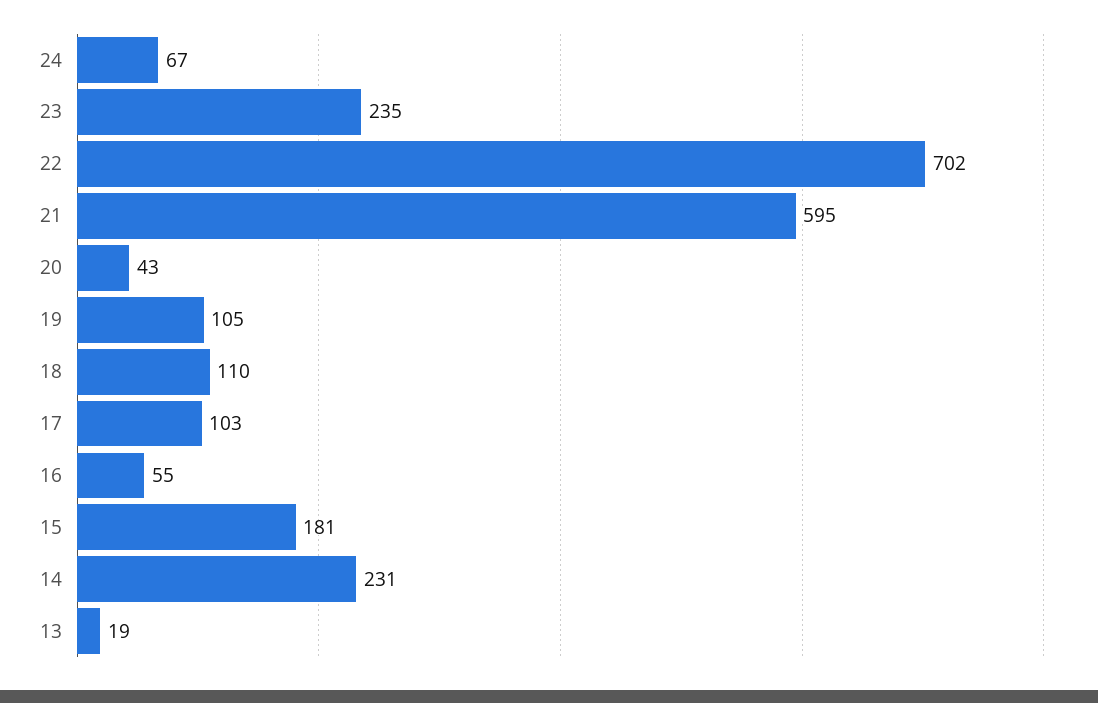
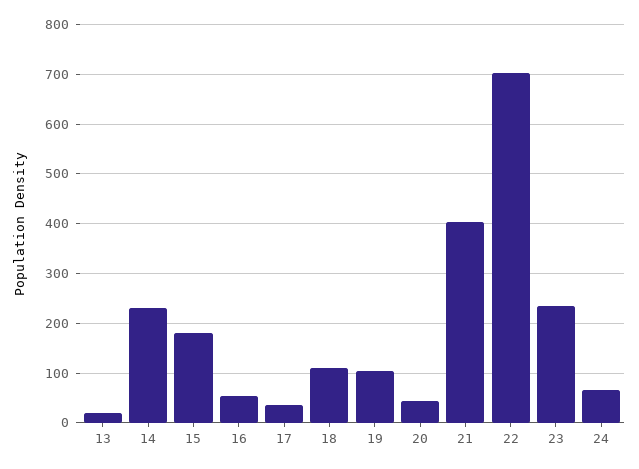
21: 595 -> 400
17: 103 -> 40

